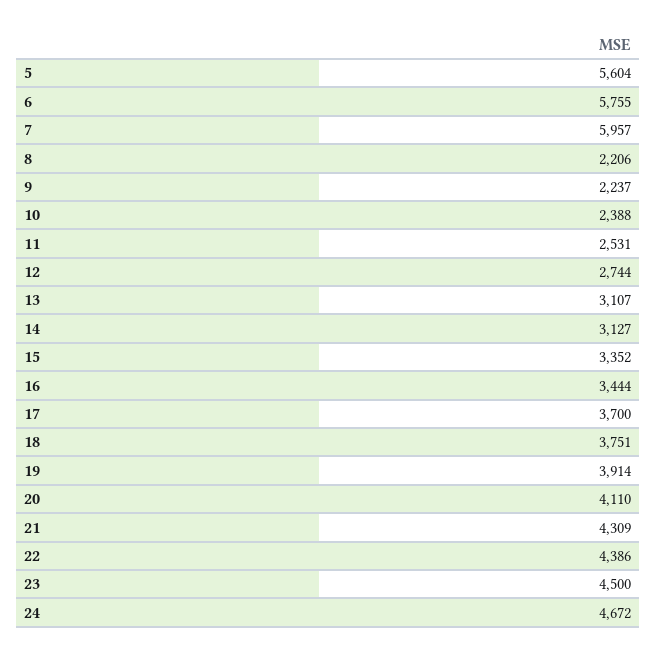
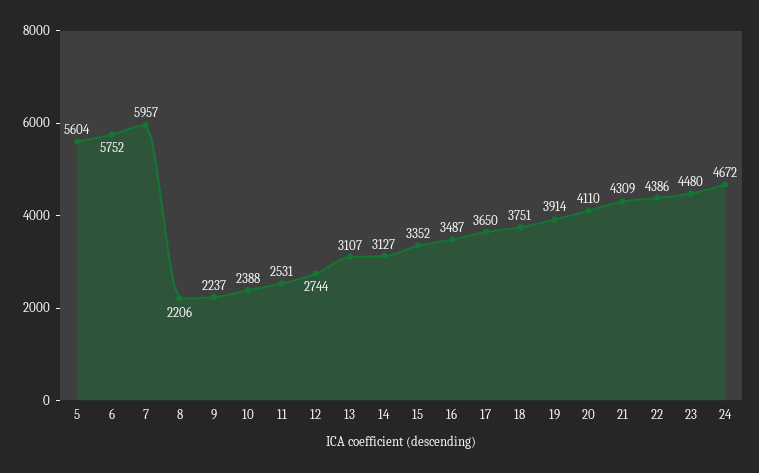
6: 5755 -> 5752
16: 3444 -> 3487
17: 3700 -> 3650
23: 4500 -> 4480

